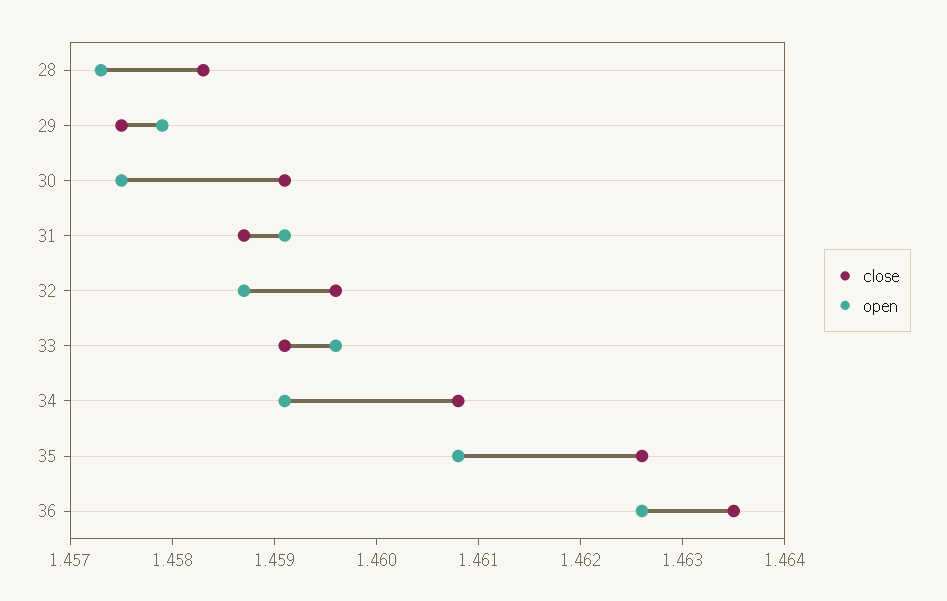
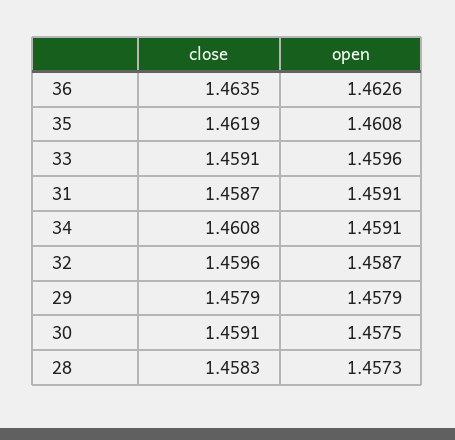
close, 29: 1.4575 -> 1.4579
close, 35: 1.4626 -> 1.4619

